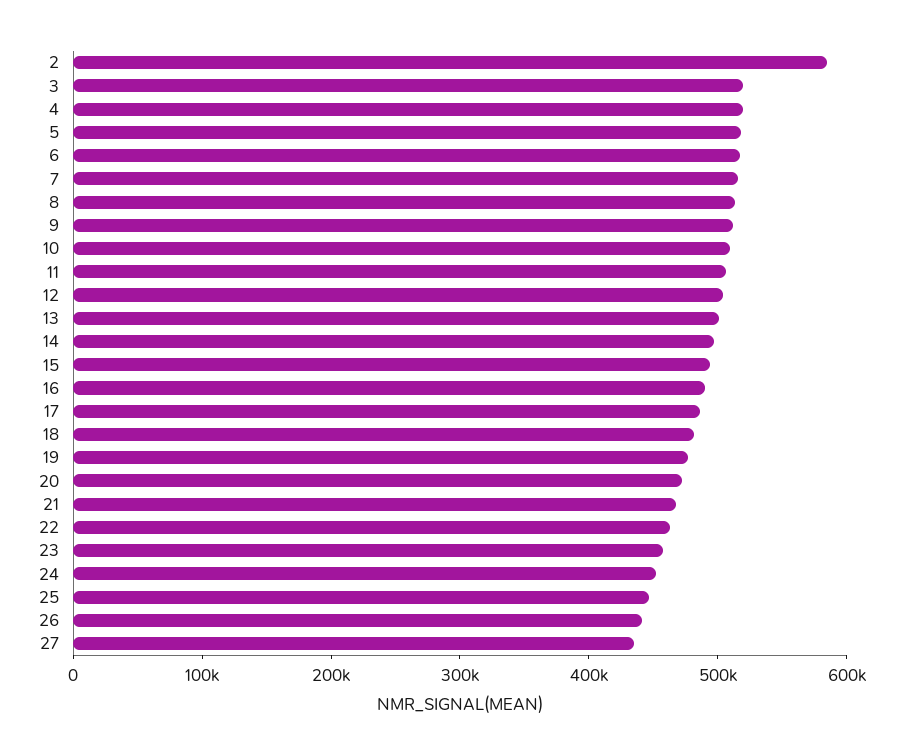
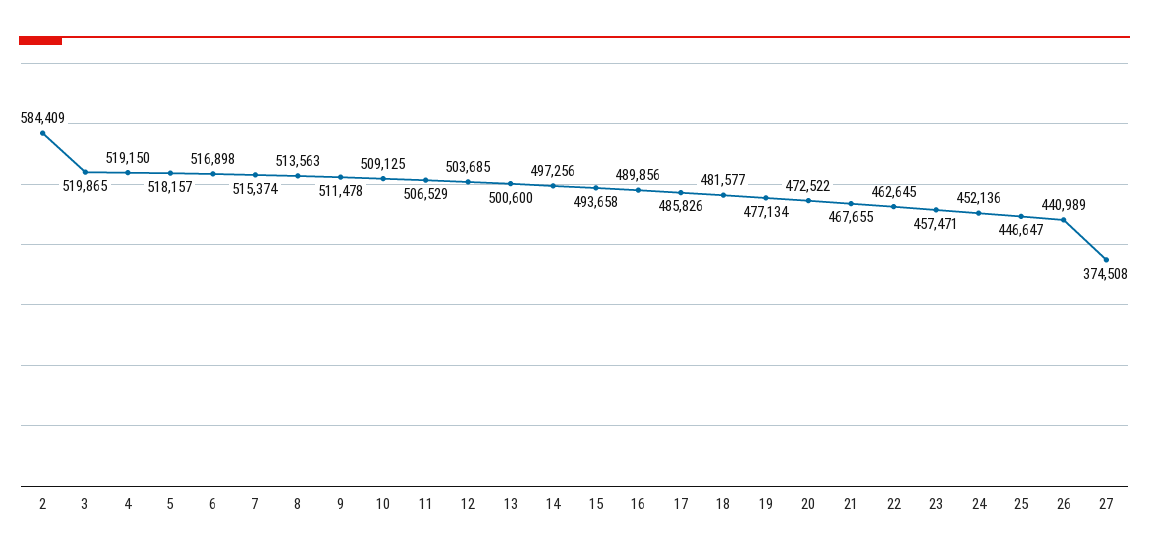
27: 440000 -> 374508

